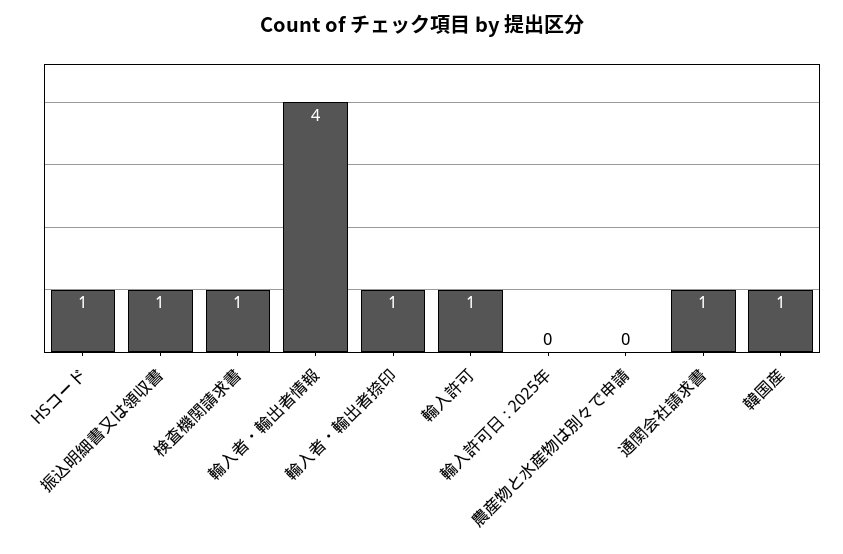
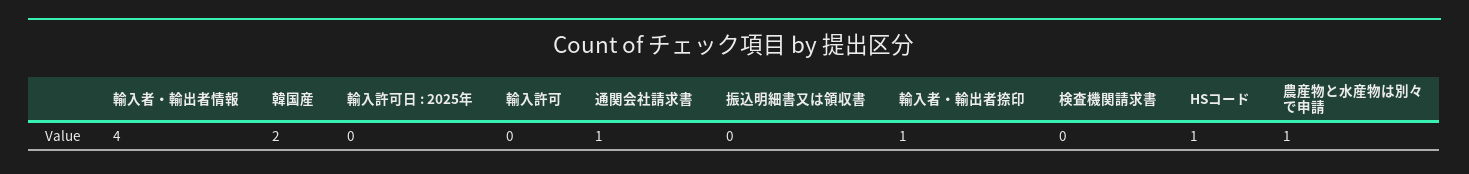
振込明細書又は領収書: 1 -> 0
検査機関請求書: 1 -> 0
輸入許可: 1 -> 0
農産物と水産物は別々で申請: 0 -> 1
韓国産: 1 -> 2

